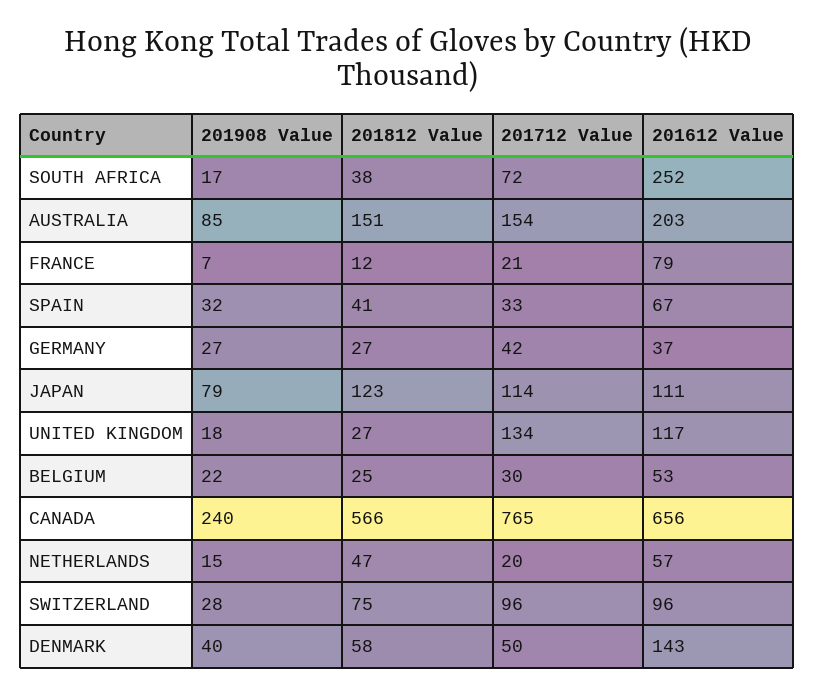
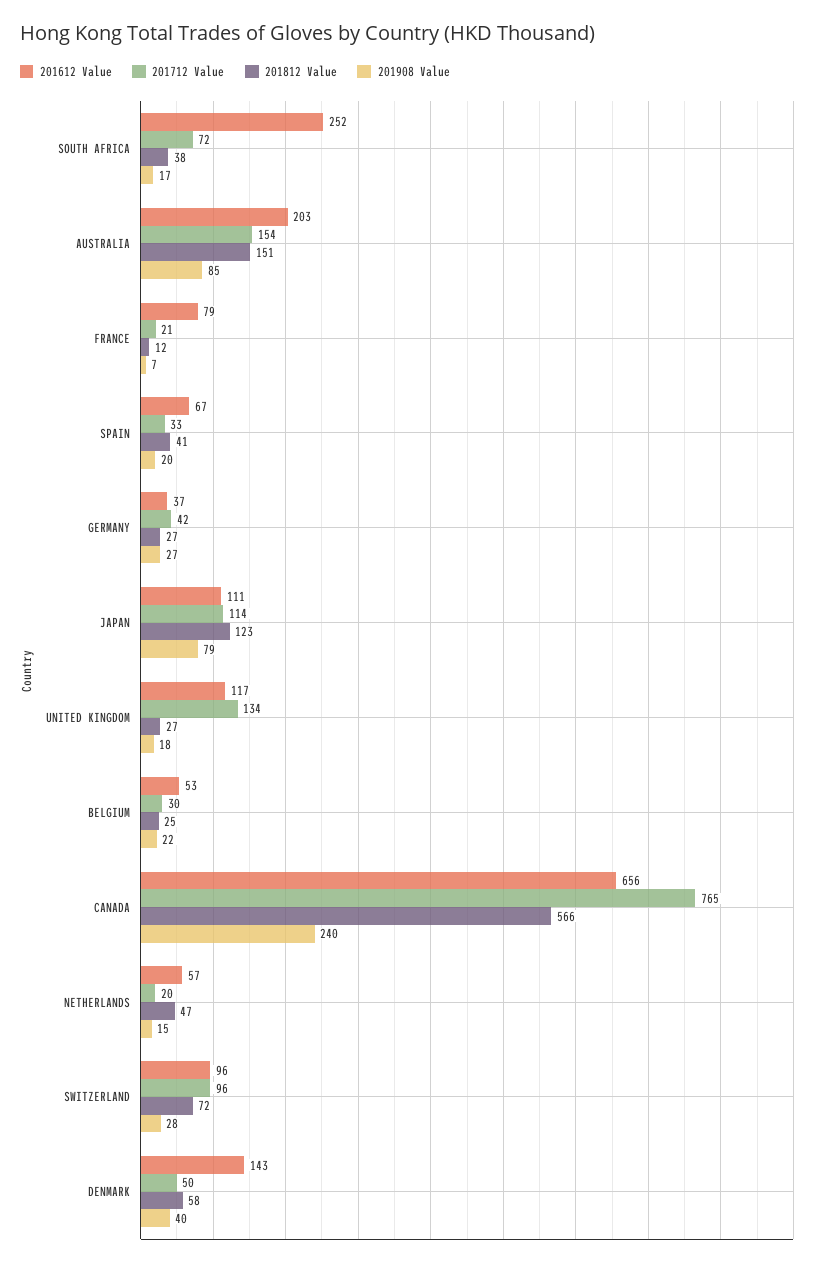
201908 Value, SPAIN: 32 -> 20
201812 Value, SWITZERLAND: 75 -> 72

